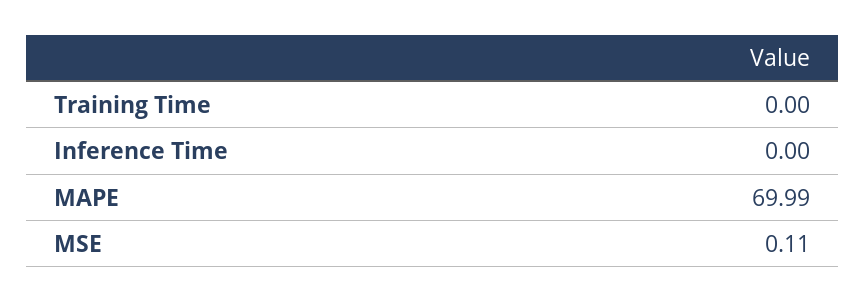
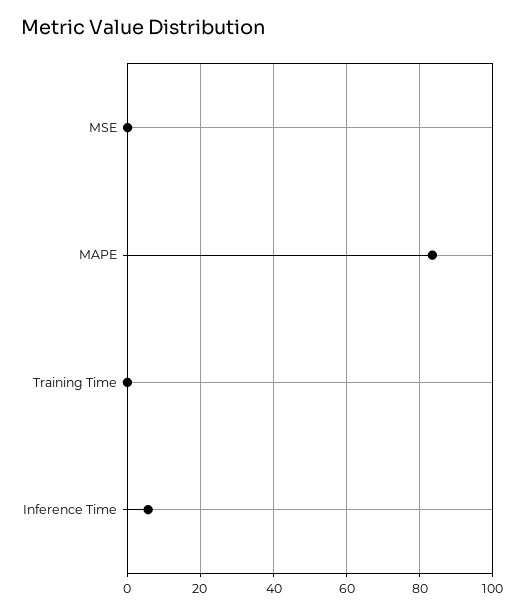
Inference Time: 0 -> 6
MAPE: 69.99 -> 84

